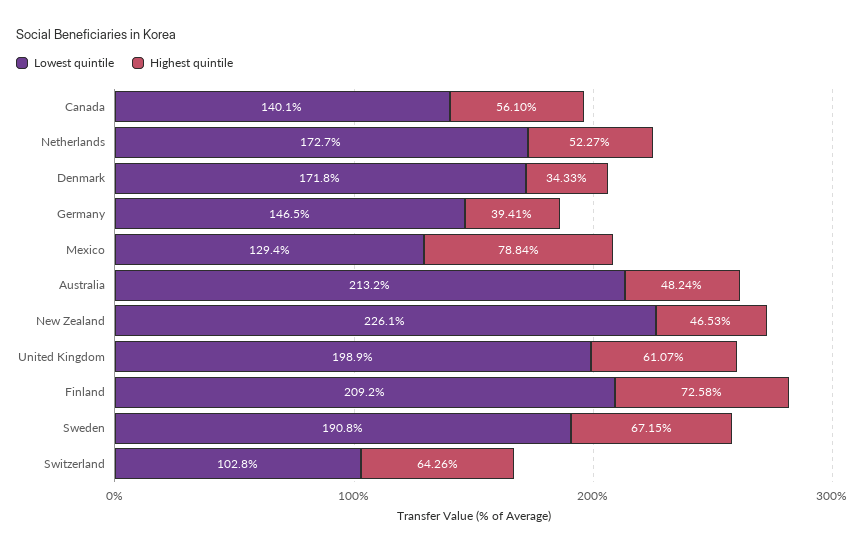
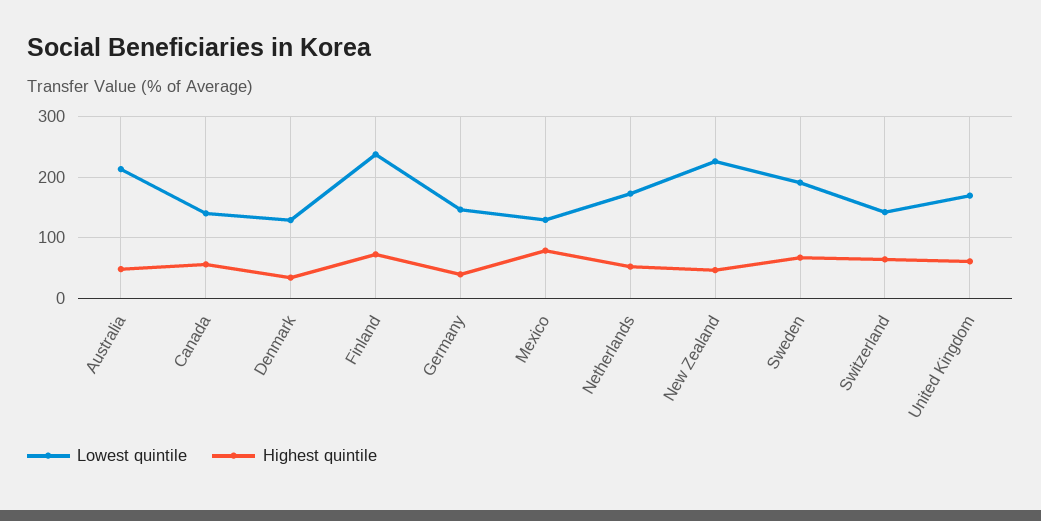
Lowest quintile, Denmark: 171.8 -> 130
Lowest quintile, United Kingdom: 198.9 -> 170
Lowest quintile, Finland: 209.2 -> 240
Lowest quintile, Switzerland: 102.8 -> 140

